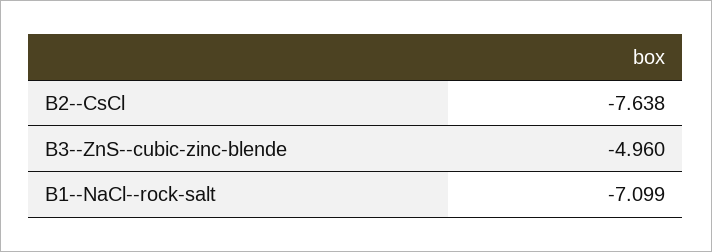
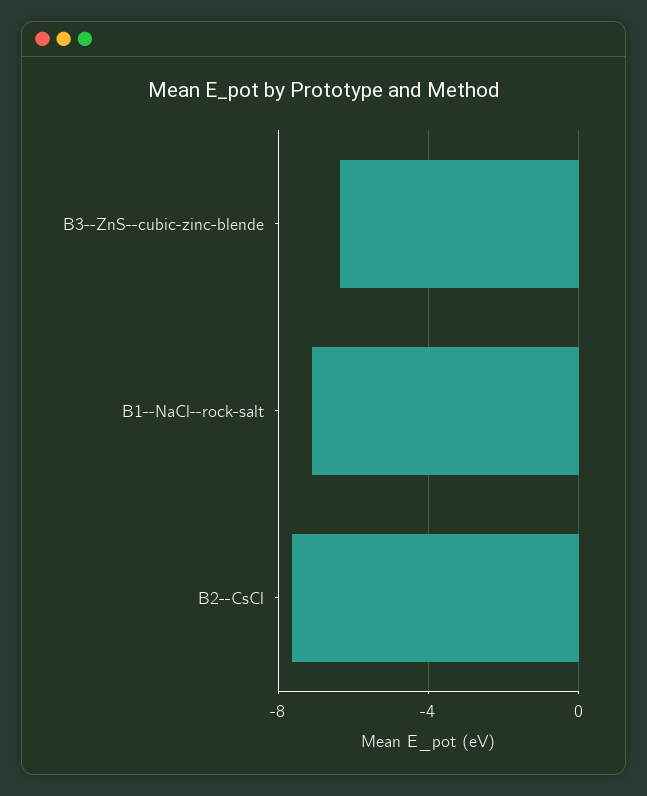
B3--ZnS--cubic-zinc-blende: -4.96 -> -6.5

